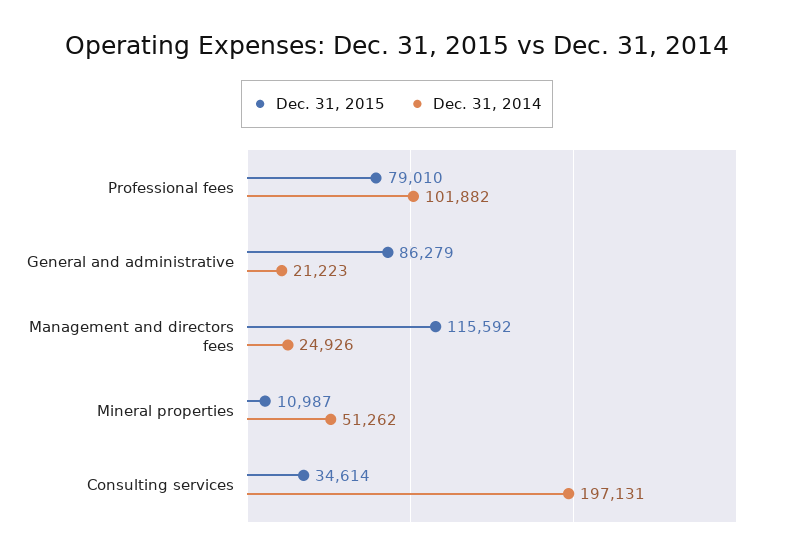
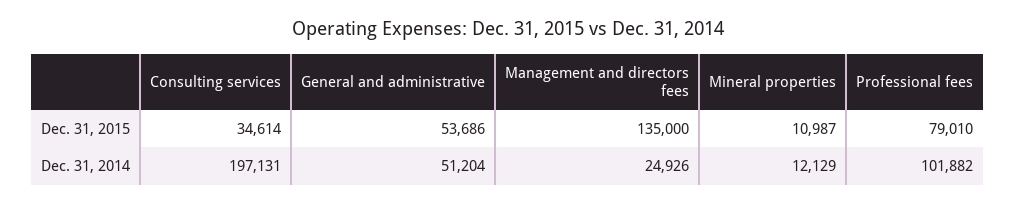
Dec. 31, 2015, General and administrative: 86279 -> 53686
Dec. 31, 2014, General and administrative: 21223 -> 51204
Dec. 31, 2015, Management and directors fees: 115592 -> 135000
Dec. 31, 2014, Mineral properties: 51262 -> 12129

